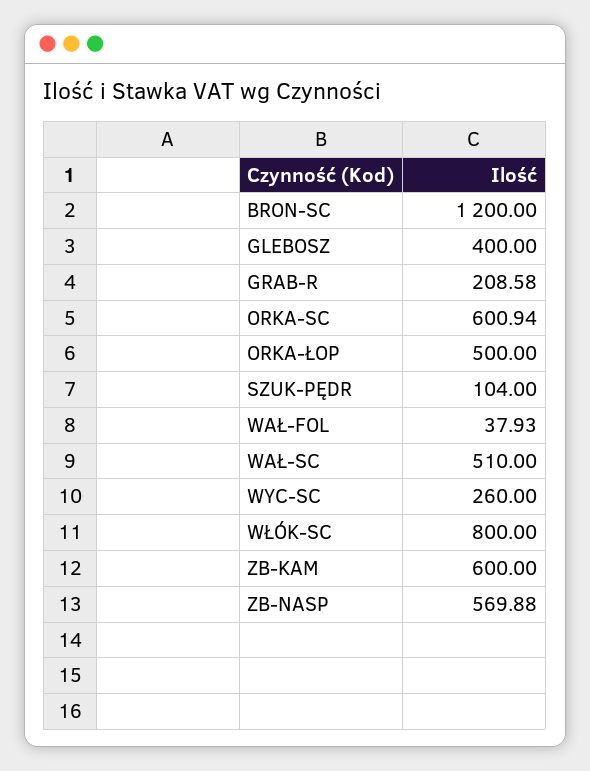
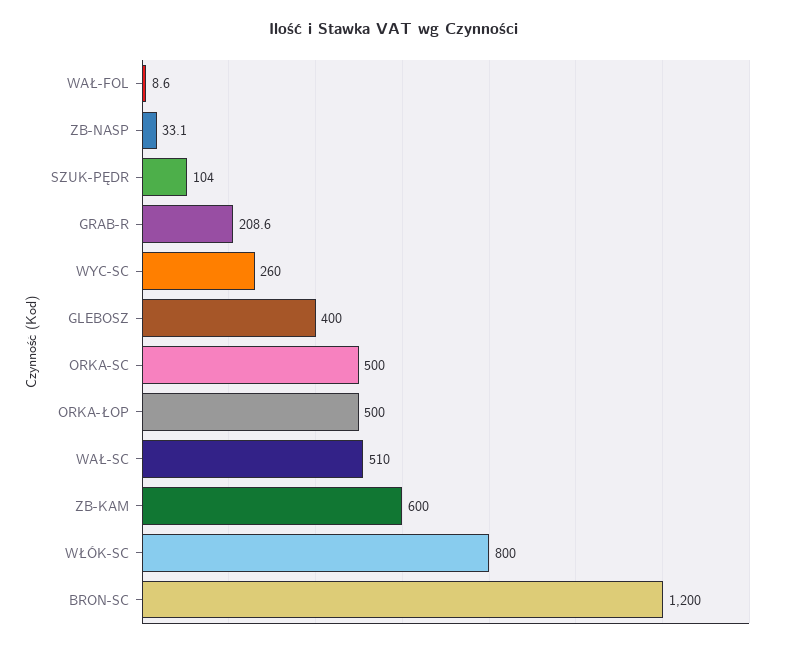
ORKA-SC: 600.94 -> 500
WAŁ-FOL: 37.93 -> 8.6
ZB-NASP: 569.88 -> 33.1

